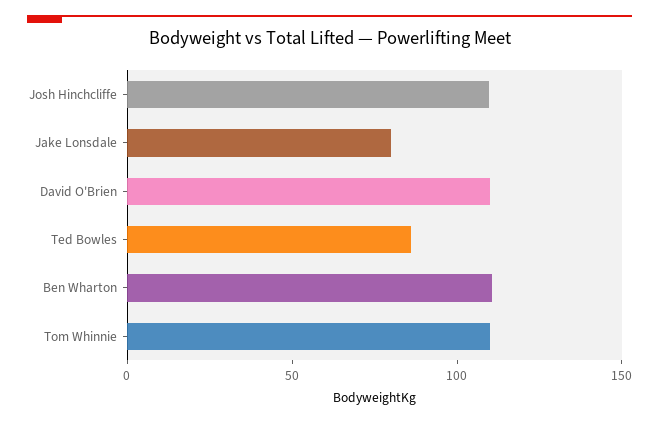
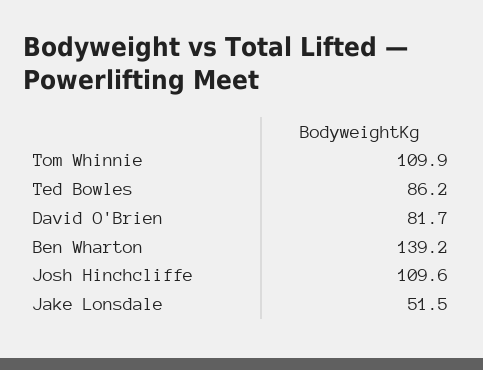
Jake Lonsdale: 80 -> 51.5
David O'Brien: 110 -> 81.7
Ben Wharton: 110 -> 139.2

